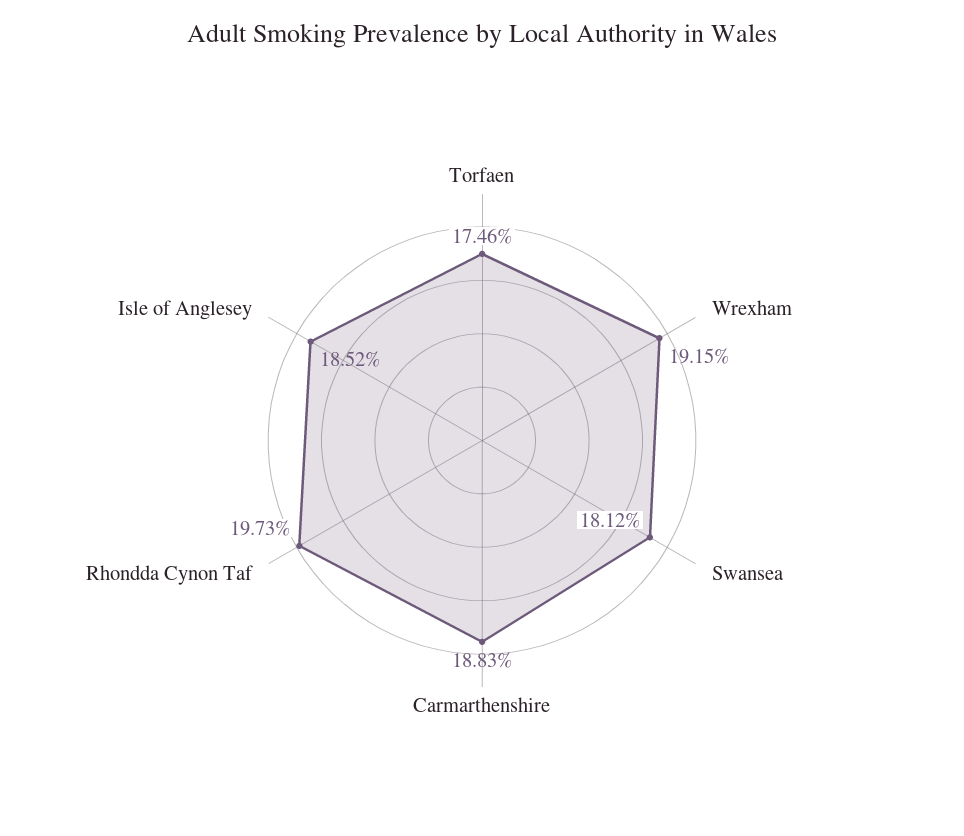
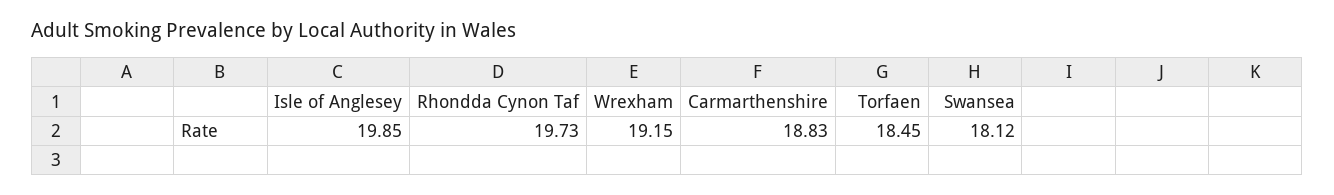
Torfaen: 17.46 -> 18.45
Isle of Anglesey: 18.52 -> 19.85

